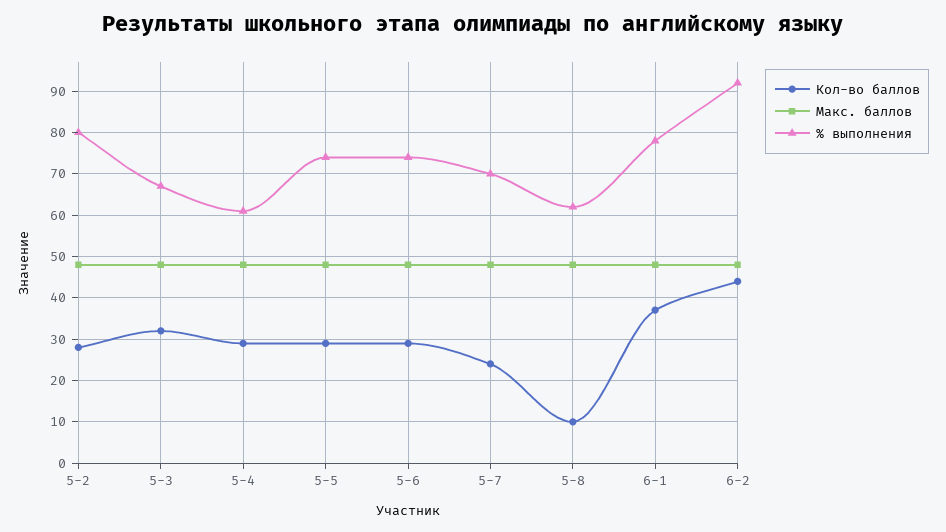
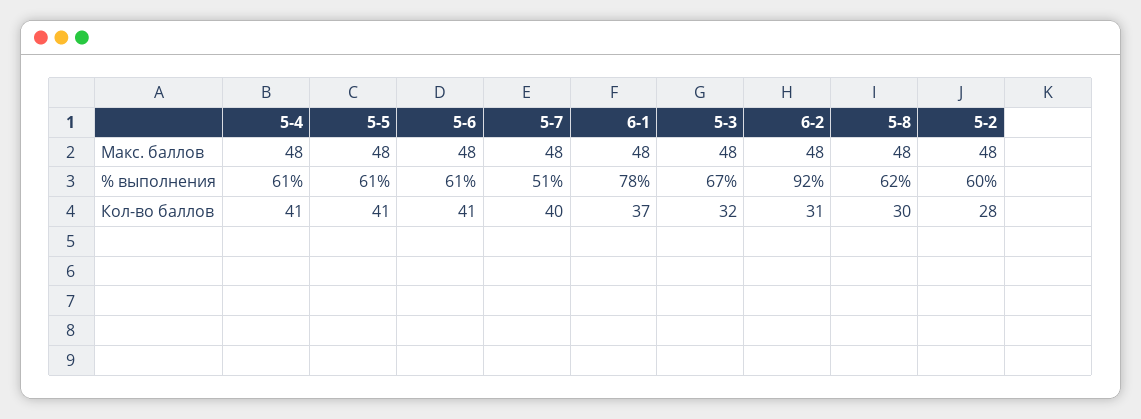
% выполнения, 5-2: 80 -> 60
Кол-во баллов, 5-4: 30 -> 41
Кол-во баллов, 5-5: 30 -> 41
% выполнения, 5-5: 75 -> 61
Кол-во баллов, 5-6: 30 -> 41
% выполнения, 5-6: 75 -> 61
Кол-во баллов, 5-7: 25 -> 40
% выполнения, 5-7: 70 -> 51
Кол-во баллов, 5-8: 10 -> 30
Кол-во баллов, 6-2: 45 -> 31

